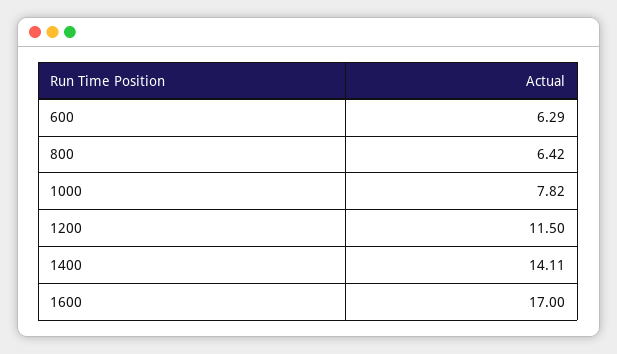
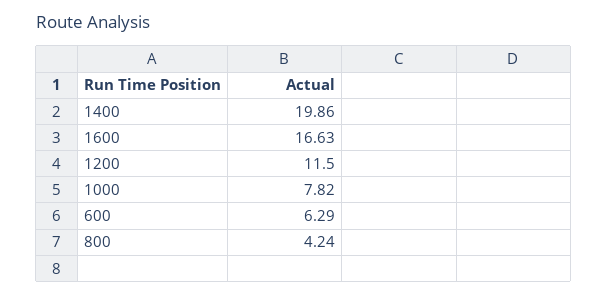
800: 6.42 -> 4.24
1400: 14.11 -> 19.86
1600: 17 -> 16.63

